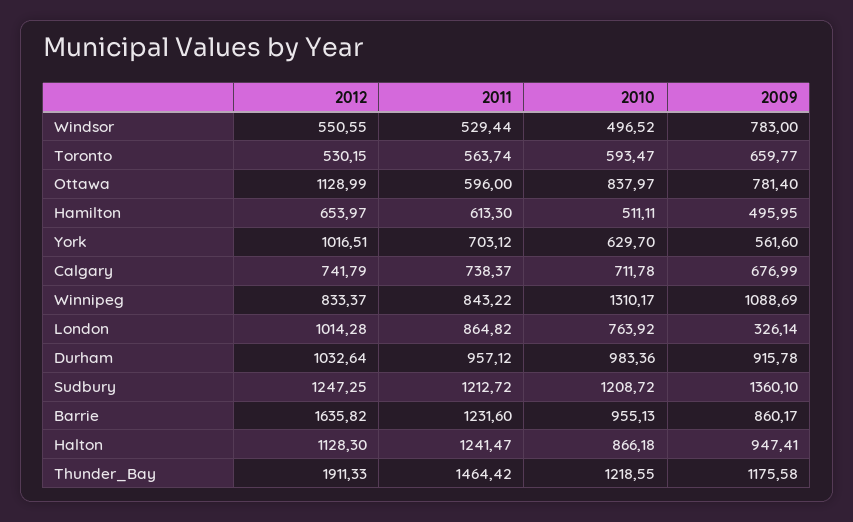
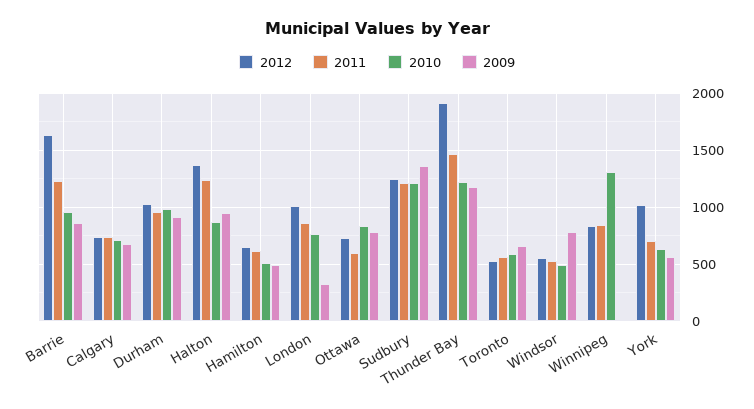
2012, Ottawa: 1128.99 -> 700
2009, Winnipeg: 1088.69 -> 0
2012, Halton: 1128.3 -> 1400

